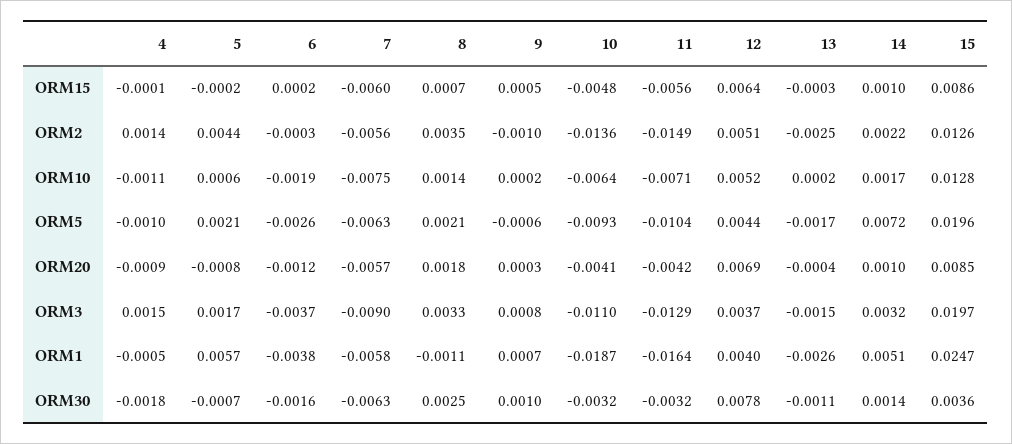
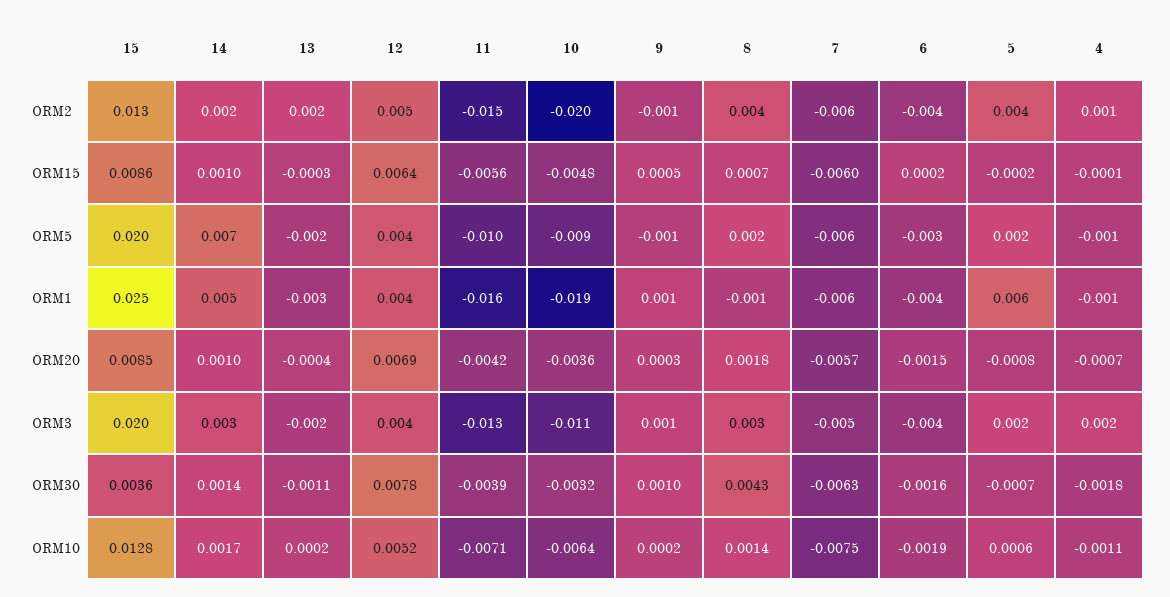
6, ORM2: -0.0003 -> -0.004
10, ORM2: -0.0136 -> -0.02
13, ORM2: -0.0025 -> 0.002
4, ORM20: -0.0009 -> -0.0007
6, ORM20: -0.0012 -> -0.0015
10, ORM20: -0.0041 -> -0.0036
7, ORM3: -0.009 -> -0.005
8, ORM30: 0.0025 -> 0.0043
11, ORM30: -0.0032 -> -0.0039

